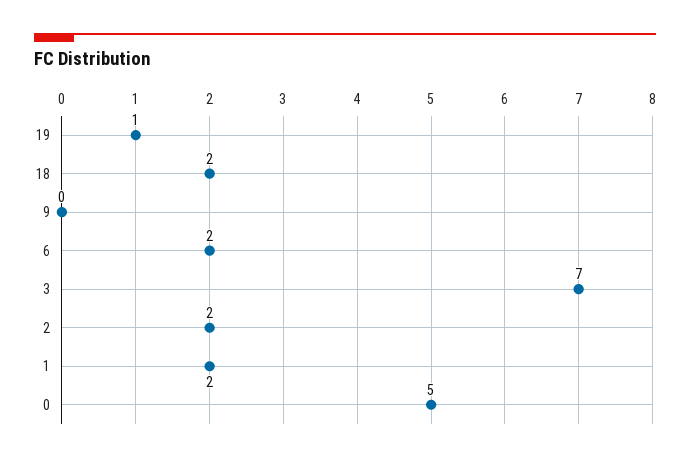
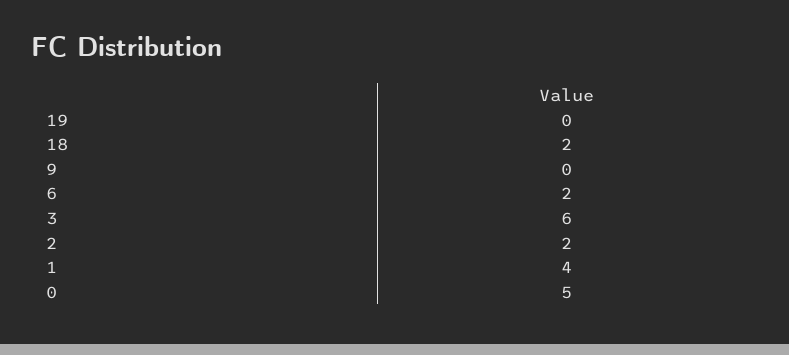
19: 1 -> 0
3: 7 -> 6
1: 2 -> 4

